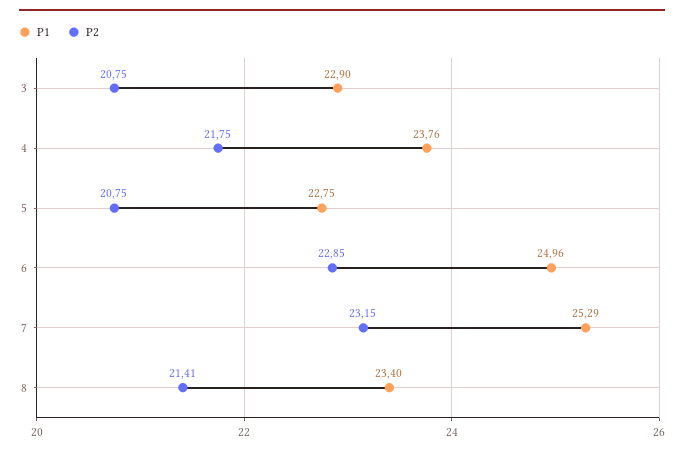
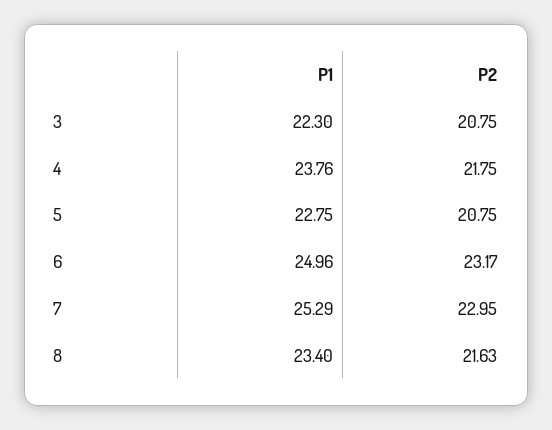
P1, 3: 22.9 -> 22.3
P2, 6: 22.85 -> 23.17
P2, 7: 23.15 -> 22.95
P2, 8: 21.41 -> 21.63

